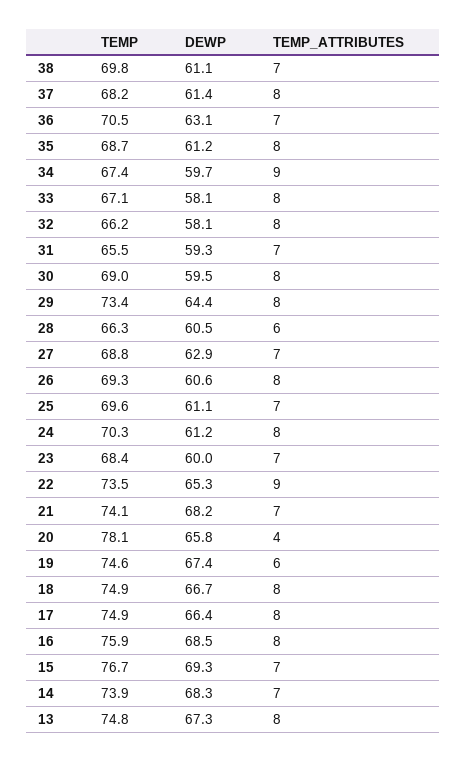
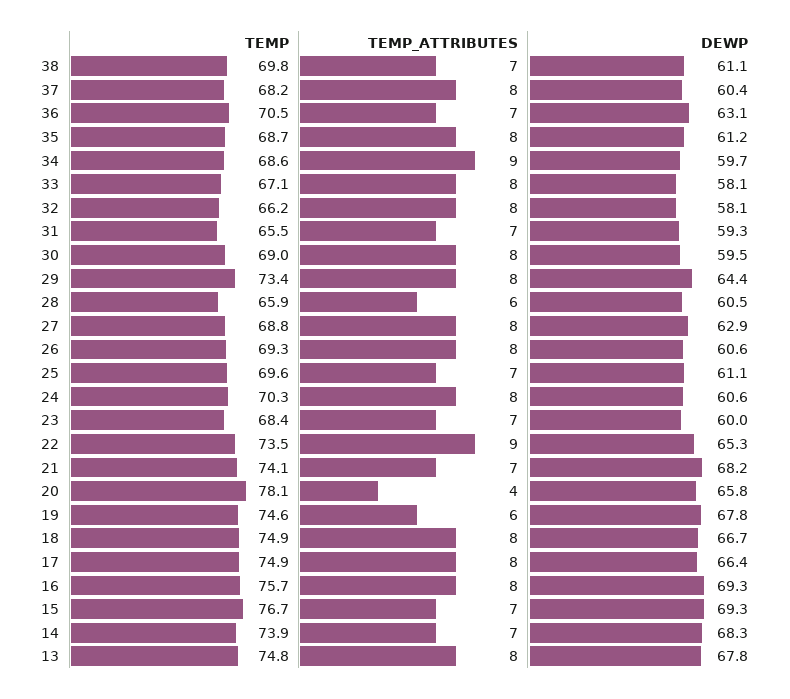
DEWP, 37: 61.4 -> 60.4
TEMP, 34: 67.4 -> 68.6
TEMP, 28: 66.3 -> 65.9
TEMP_ATTRIBUTES, 27: 7 -> 8
DEWP, 24: 61.2 -> 60.6
DEWP, 19: 67.4 -> 67.8
TEMP, 16: 75.9 -> 75.7
DEWP, 16: 68.5 -> 69.3
DEWP, 13: 67.3 -> 67.8

